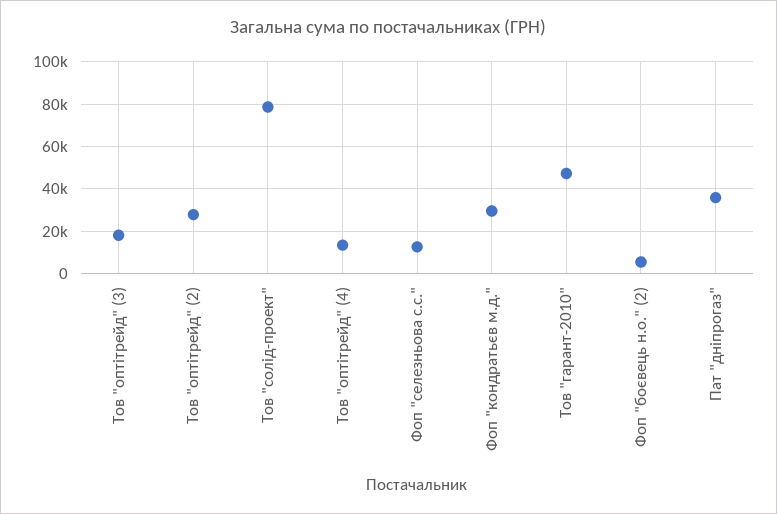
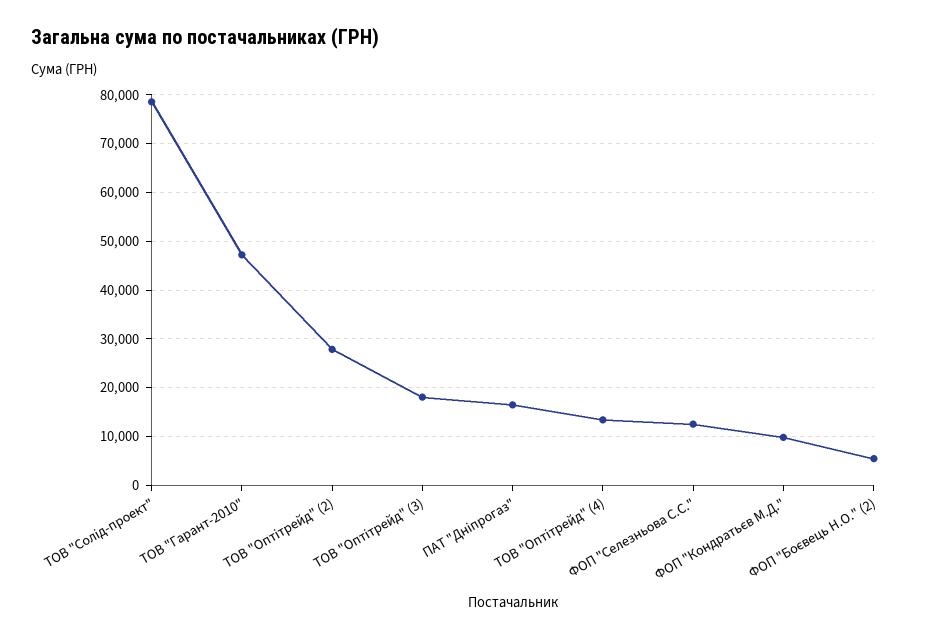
Фоп "кондратьєв м.д.": 30000 -> 10000
Пат "дніпрогаз": 35000 -> 16000

